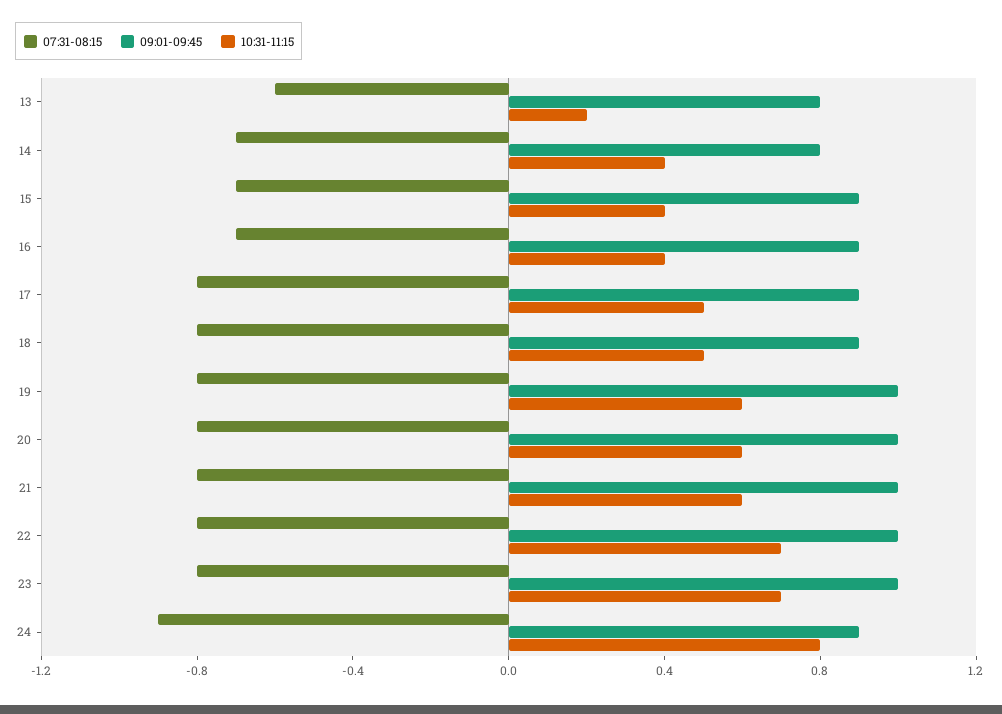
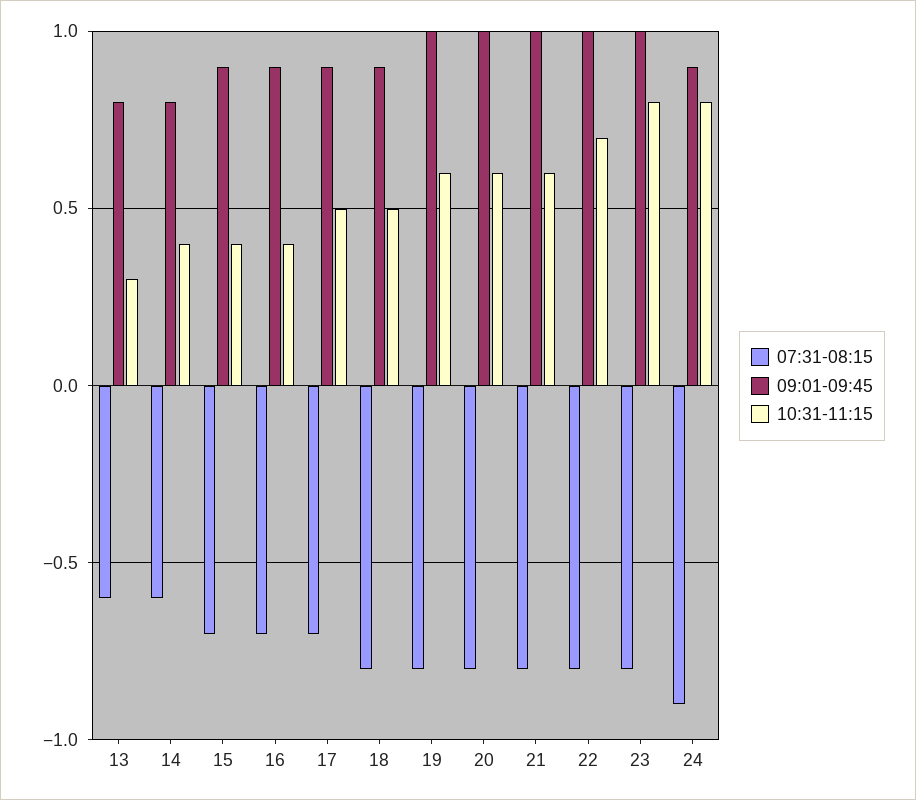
10:31-11:15, 13: 0.2 -> 0.3
07:31-08:15, 14: -0.7 -> -0.6
07:31-08:15, 17: -0.8 -> -0.7
10:31-11:15, 23: 0.7 -> 0.8

